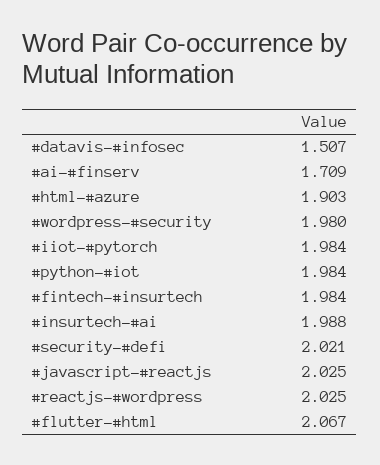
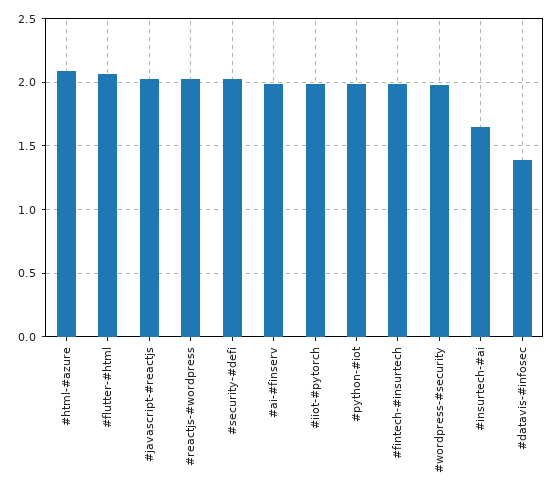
#datavis-#infosec: 1.507 -> 1.4
#ai-#finserv: 1.709 -> 2
#html-#azure: 1.903 -> 2.1
#insurtech-#ai: 1.988 -> 1.65

